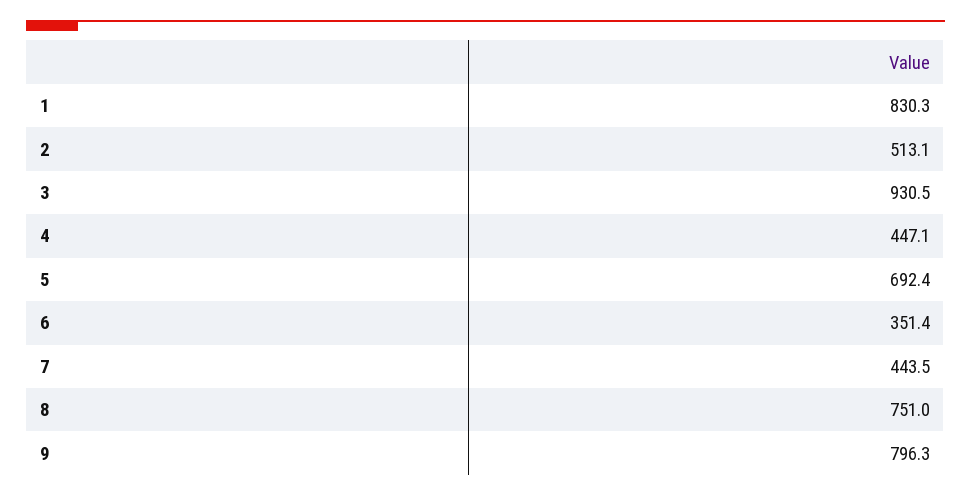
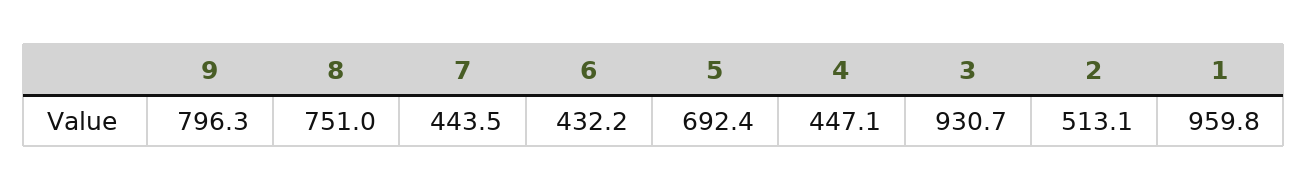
1: 830.3 -> 959.8
3: 930.5 -> 930.7
6: 351.4 -> 432.2

